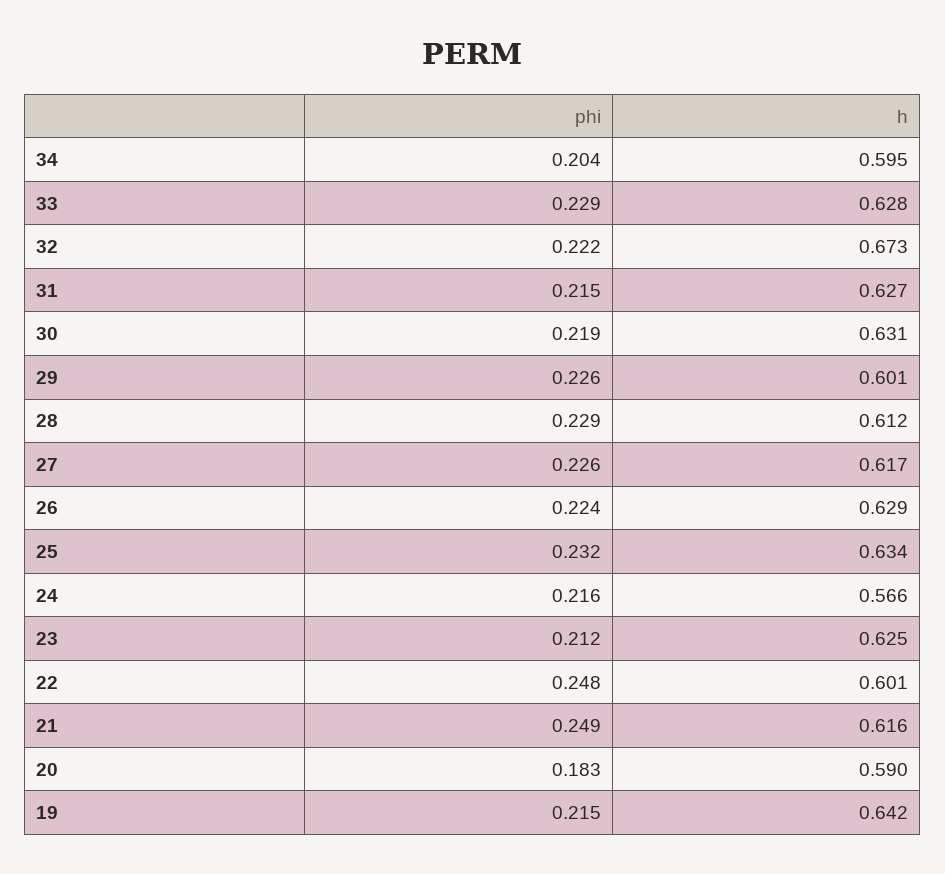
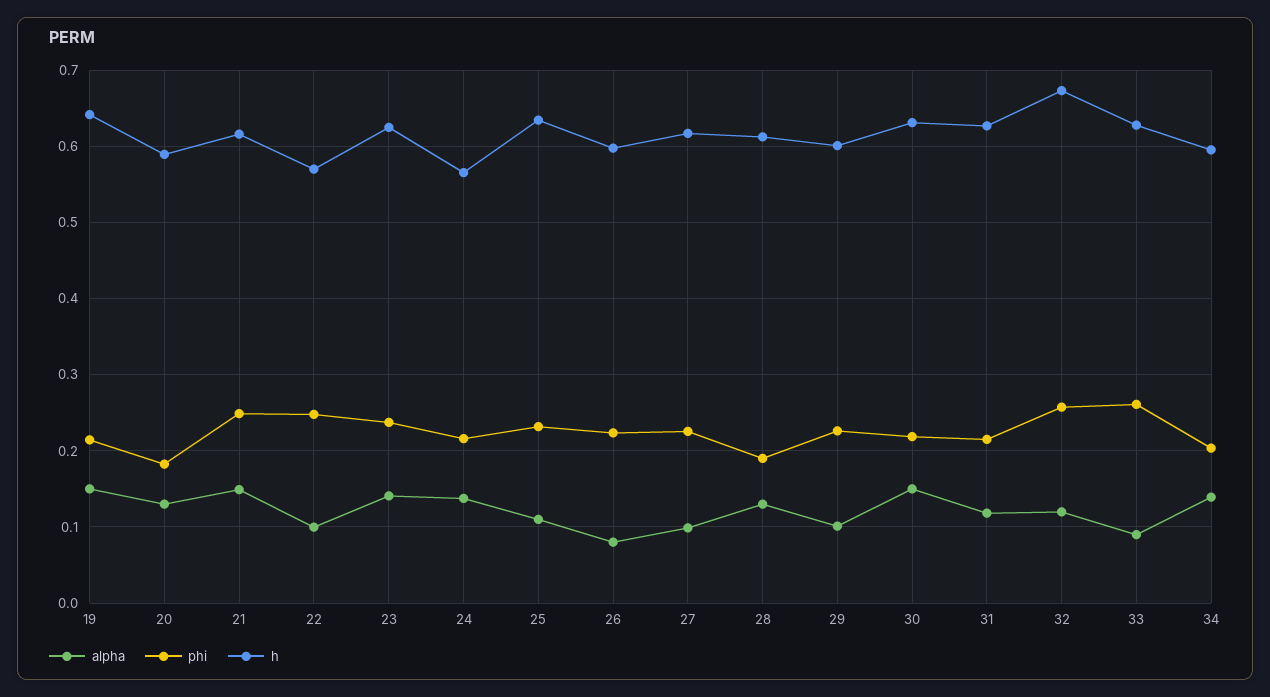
phi, 33: 0.229 -> 0.26
phi, 32: 0.222 -> 0.26
phi, 28: 0.229 -> 0.19
h, 26: 0.629 -> 0.6
phi, 23: 0.212 -> 0.24
h, 22: 0.601 -> 0.57
alpha, 19: none -> 0.15
alpha, 20: none -> 0.13
alpha, 21: none -> 0.15
alpha, 22: none -> 0.1
alpha, 23: none -> 0.14
alpha, 24: none -> 0.14
alpha, 25: none -> 0.11
alpha, 26: none -> 0.08
alpha, 27: none -> 0.1
alpha, 28: none -> 0.13
alpha, 29: none -> 0.1
alpha, 30: none -> 0.15
alpha, 31: none -> 0.12
alpha, 32: none -> 0.12
alpha, 33: none -> 0.09
alpha, 34: none -> 0.14

